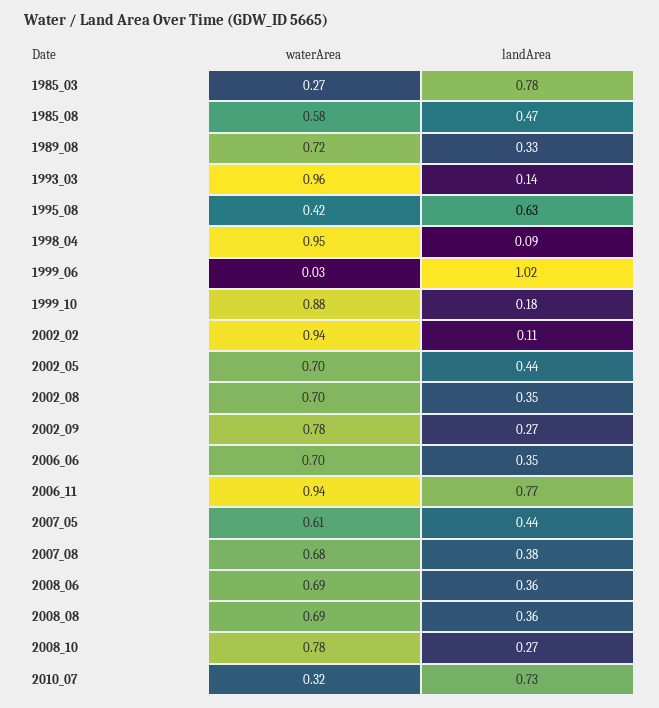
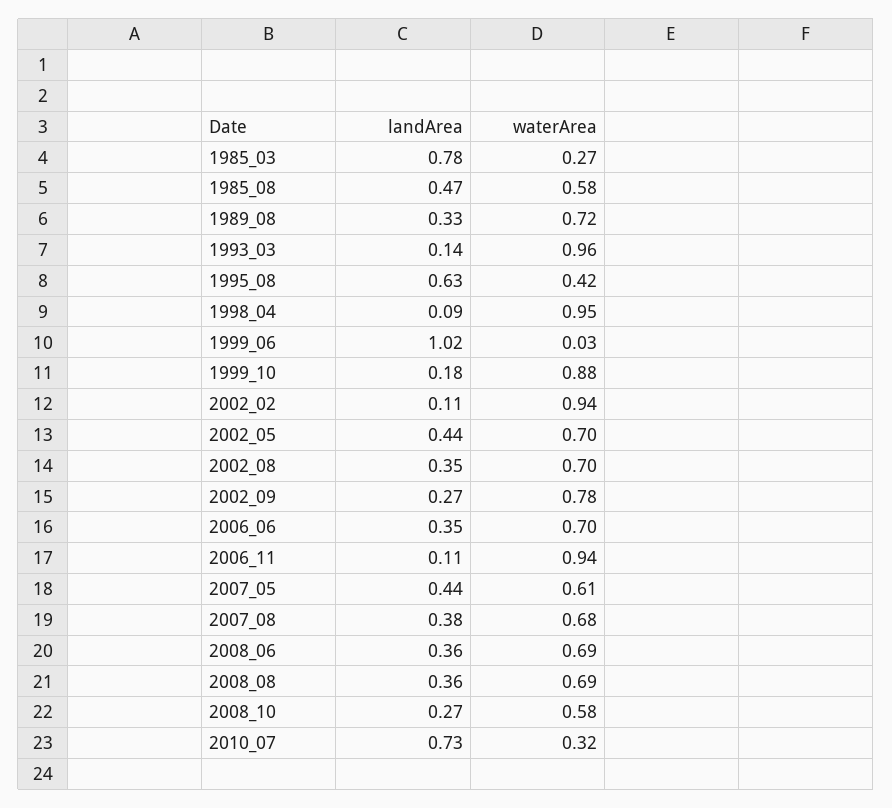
landArea, 2006_11: 0.77 -> 0.11
waterArea, 2008_10: 0.78 -> 0.58

